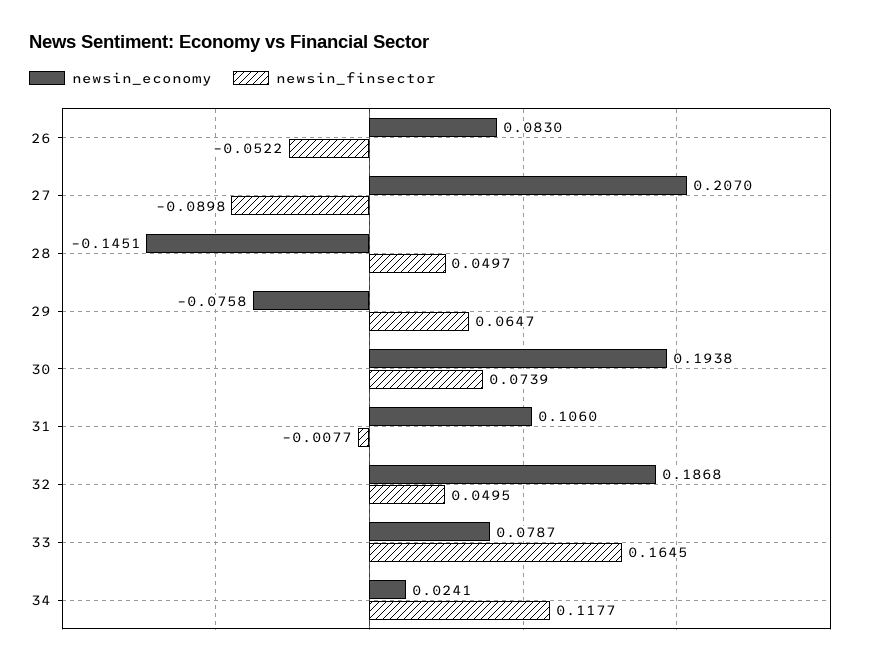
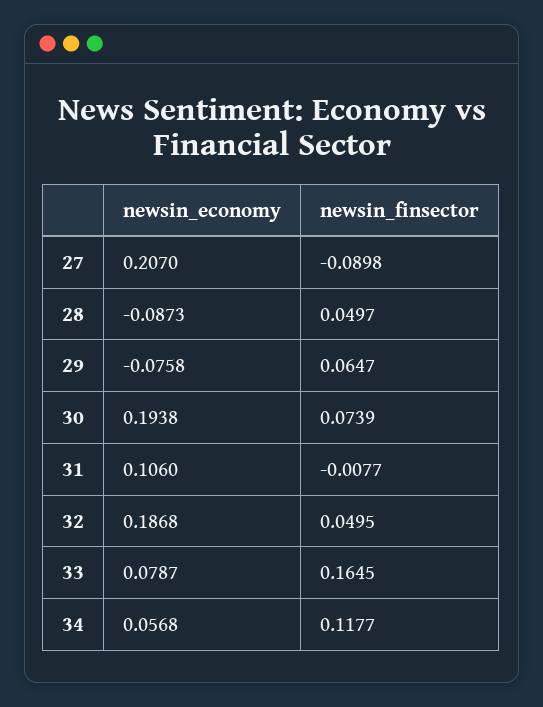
newsin_economy, 26: 0.083 -> none
newsin_finsector, 26: -0.0522 -> none
newsin_economy, 28: -0.1451 -> -0.0873
newsin_economy, 34: 0.0241 -> 0.0568

